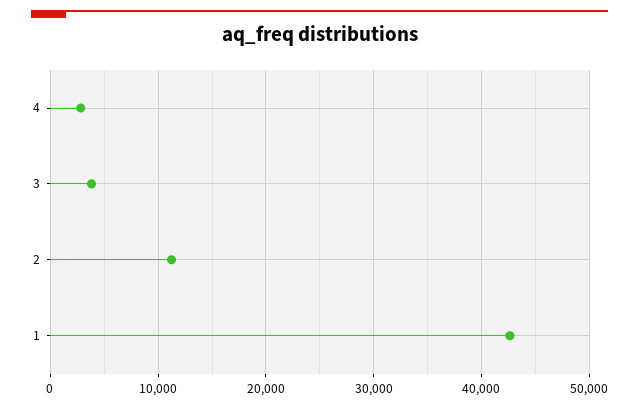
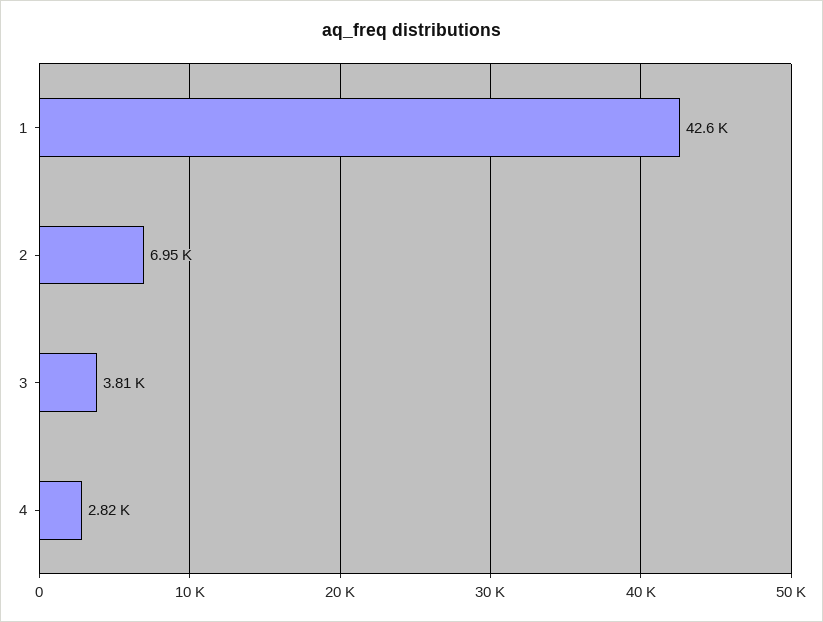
2: 11000 -> 6950

